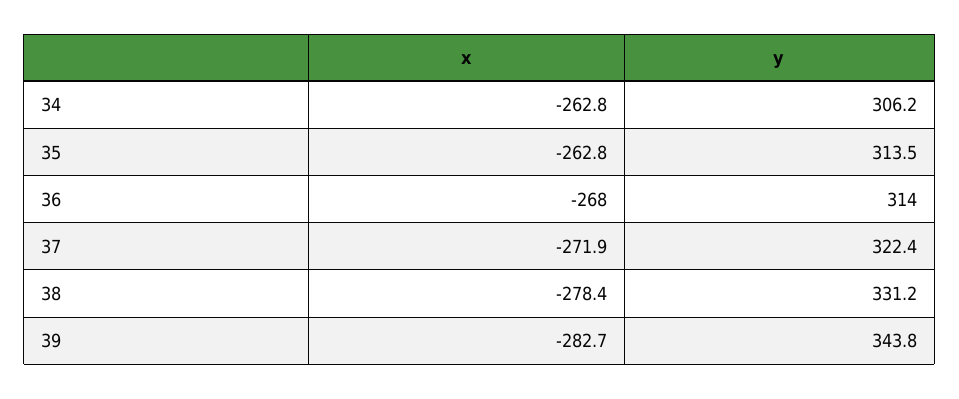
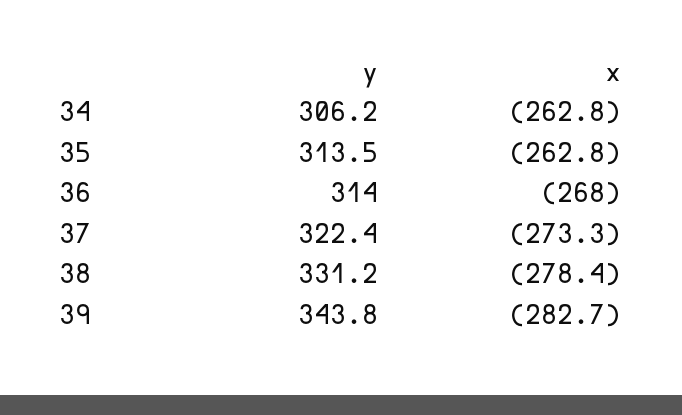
x, 37: -271.9 -> -273.3

